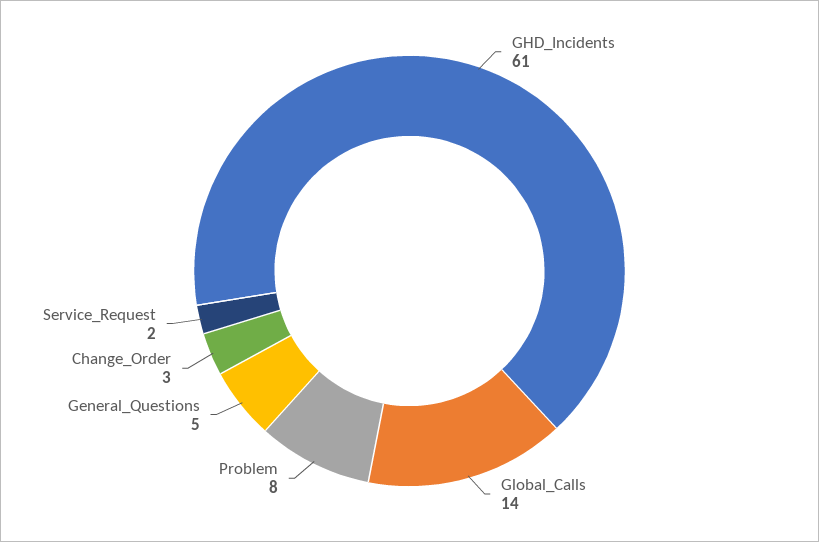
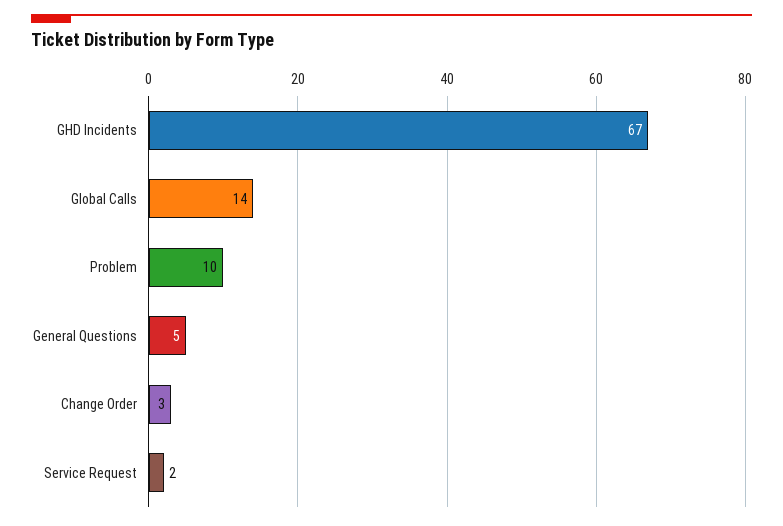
GHD_Incidents: 61 -> 67
Problem: 8 -> 10

